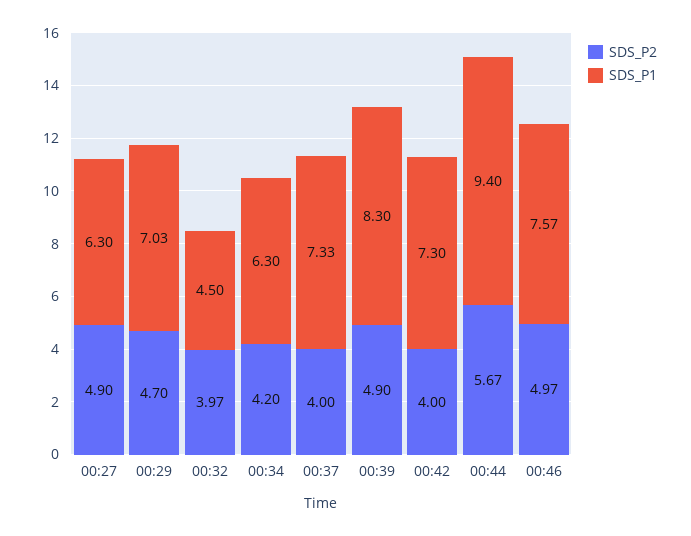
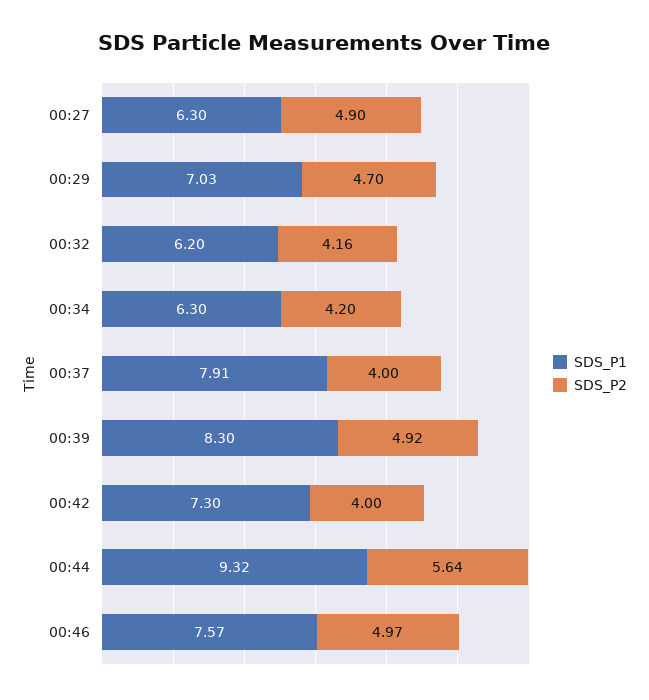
SDS_P2, 00:32: 3.97 -> 4.16
SDS_P1, 00:32: 4.5 -> 6.2
SDS_P1, 00:37: 7.33 -> 7.91
SDS_P2, 00:39: 4.9 -> 4.92
SDS_P2, 00:44: 5.67 -> 5.64
SDS_P1, 00:44: 9.4 -> 9.32

